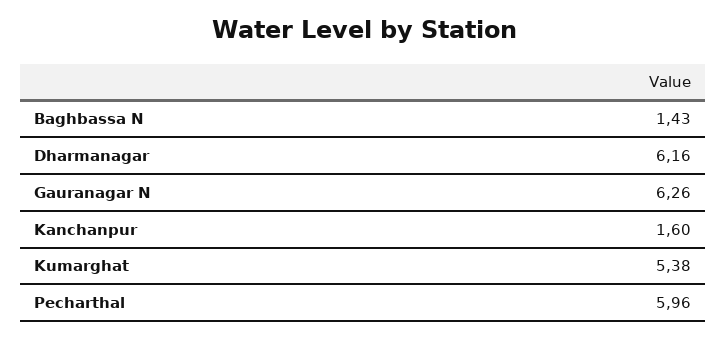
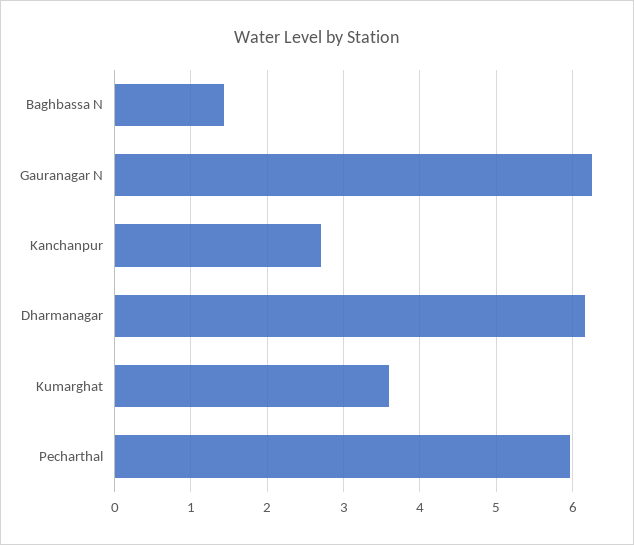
Kanchanpur: 1.6 -> 2.7
Kumarghat: 5.38 -> 3.6

